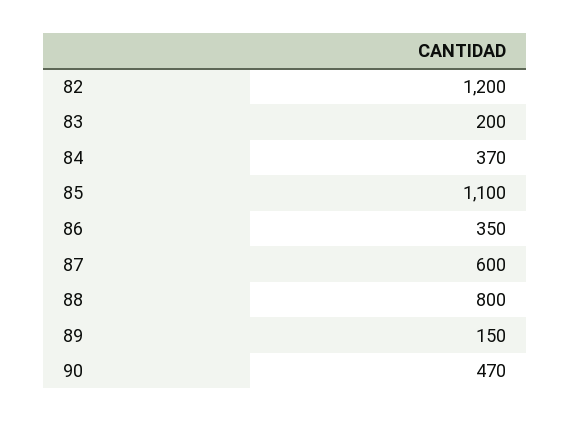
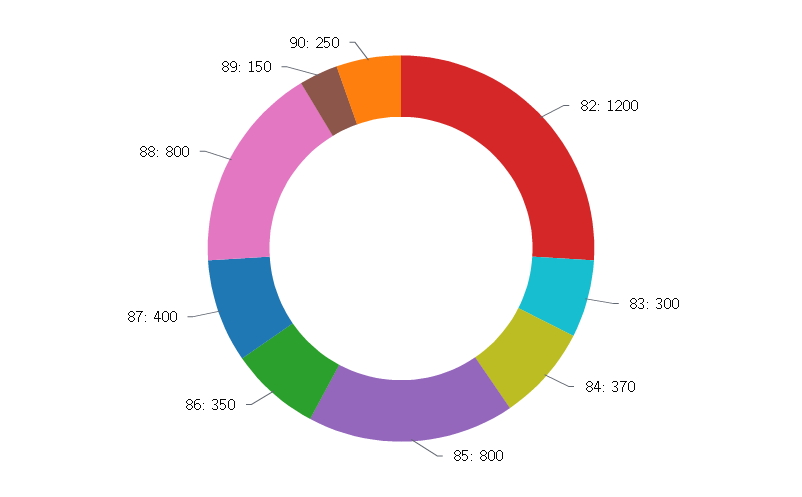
83: 200 -> 300
85: 1100 -> 800
87: 600 -> 400
90: 470 -> 250

